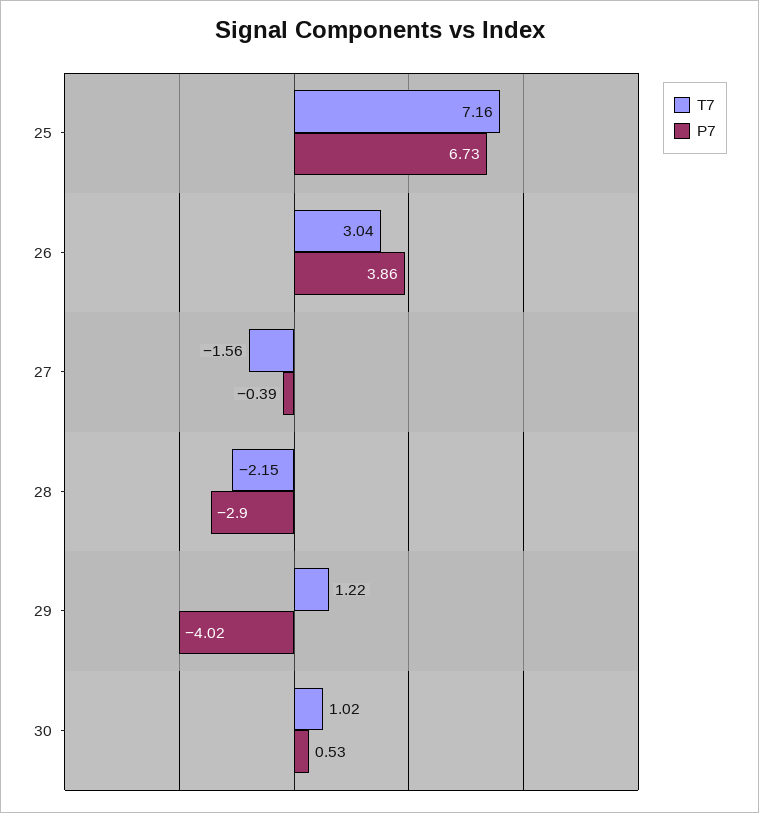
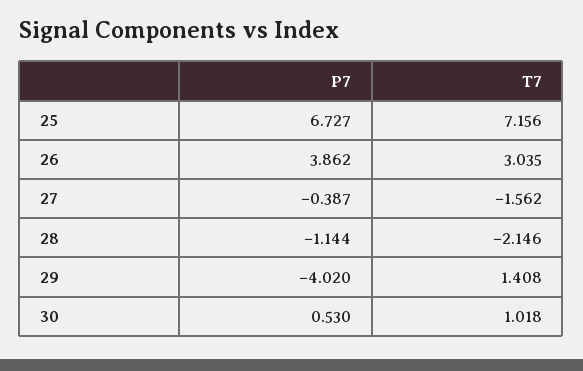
P7, 28: -2.9 -> -1.144
T7, 29: 1.22 -> 1.408

